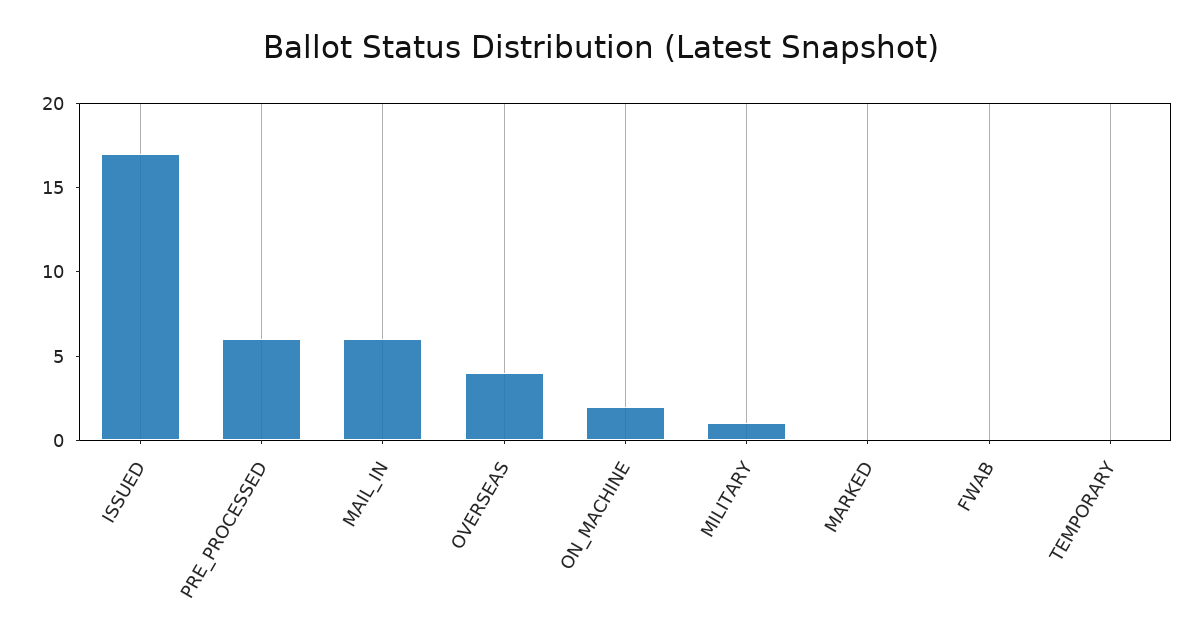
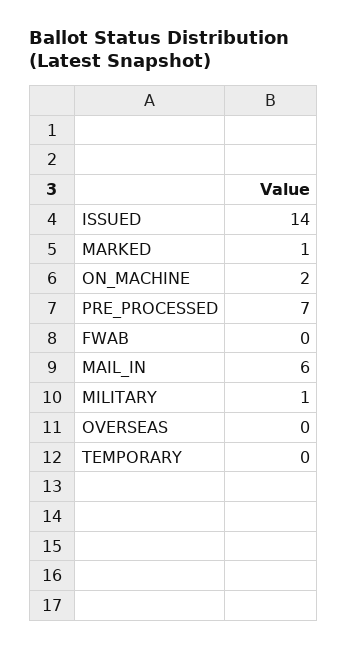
ISSUED: 17 -> 14
PRE_PROCESSED: 6 -> 7
OVERSEAS: 4 -> 0
MARKED: 0 -> 1

